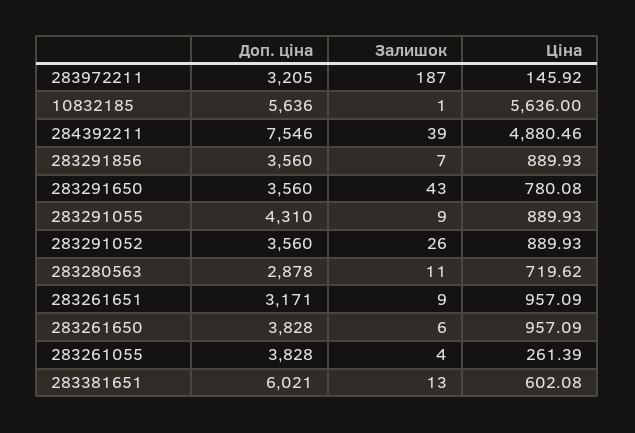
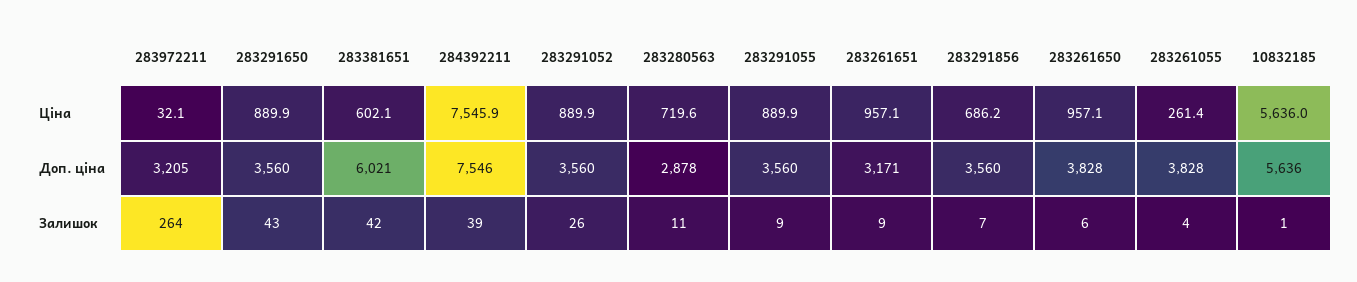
Залишок, 283972211: 187 -> 264
Ціна, 283972211: 145.92 -> 32.1
Ціна, 284392211: 4880.46 -> 7545.9
Ціна, 283291856: 889.93 -> 686.2
Ціна, 283291650: 780.08 -> 889.9
Доп. ціна, 283291055: 4310 -> 3560
Залишок, 283381651: 13 -> 42

